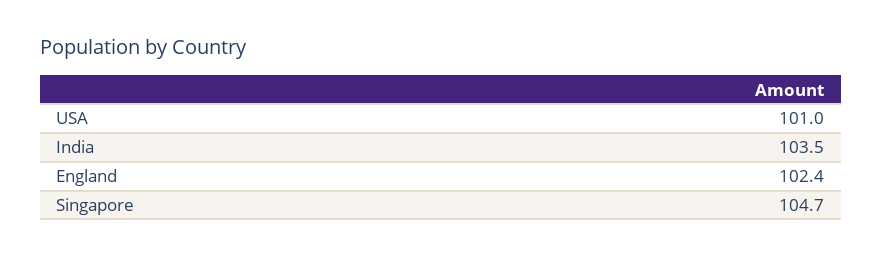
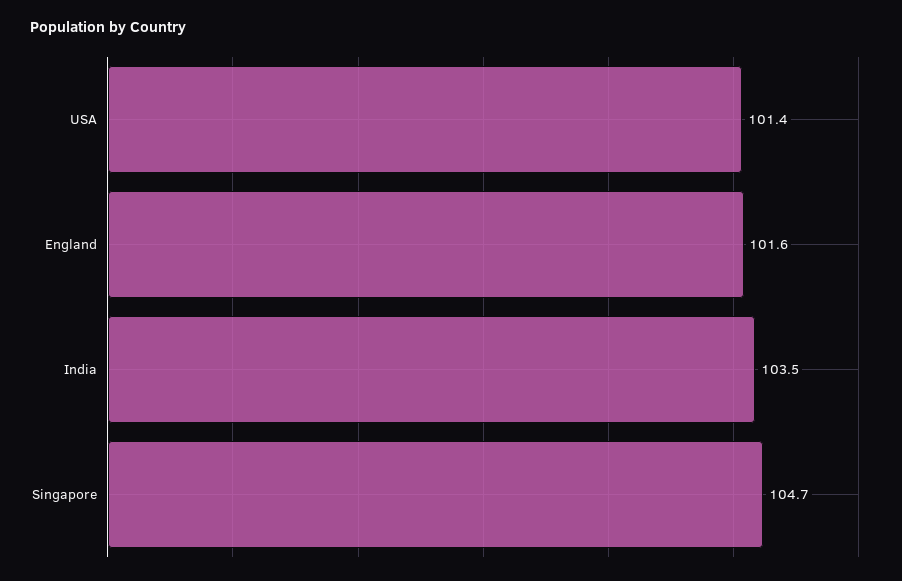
USA: 101 -> 101.4
England: 102.4 -> 101.6

